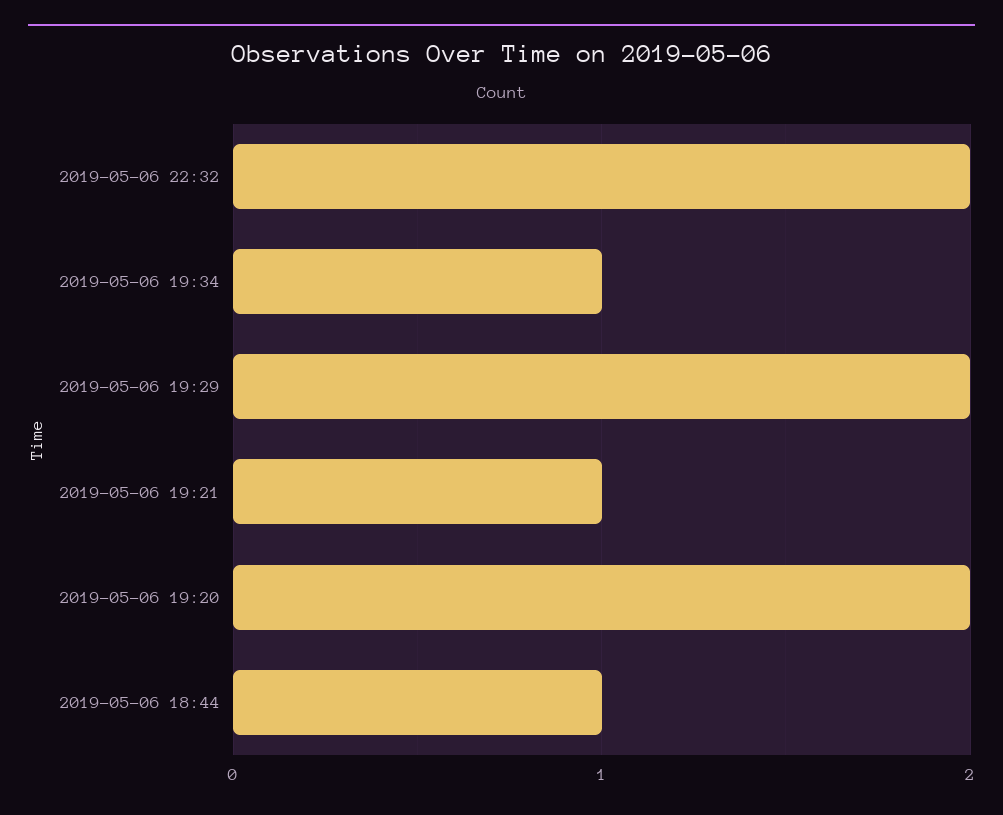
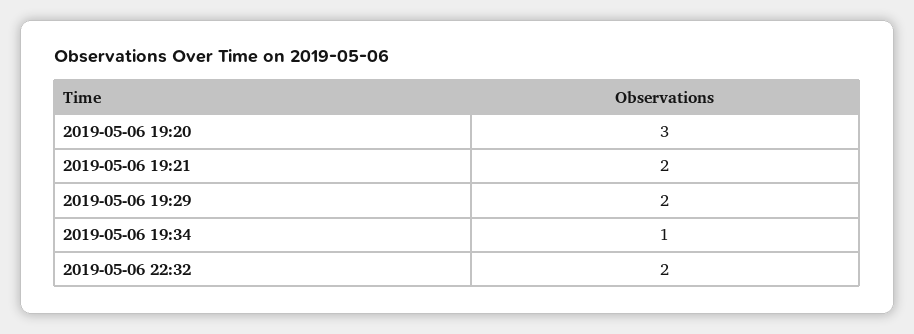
2019-05-06 19:21: 1 -> 2
2019-05-06 19:20: 2 -> 3
2019-05-06 18:44: 1 -> none

